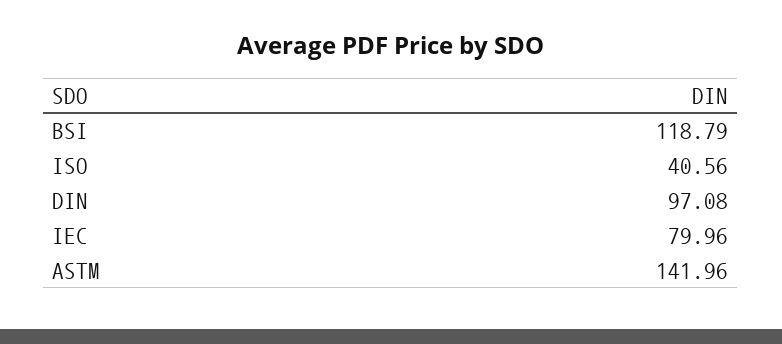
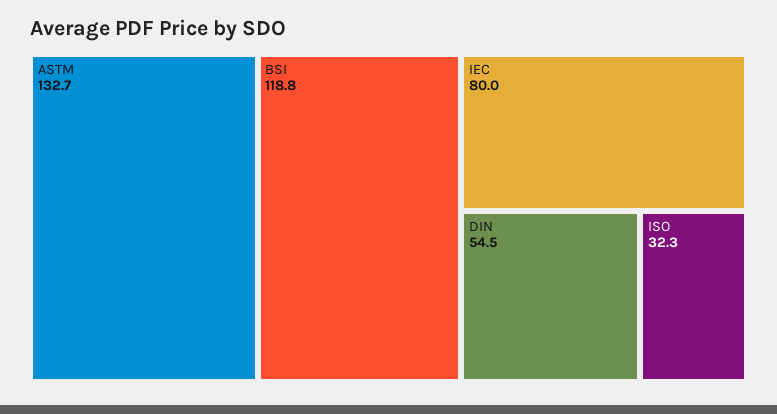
ISO: 40.56 -> 32.3
DIN: 97.08 -> 54.5
ASTM: 141.96 -> 132.7

